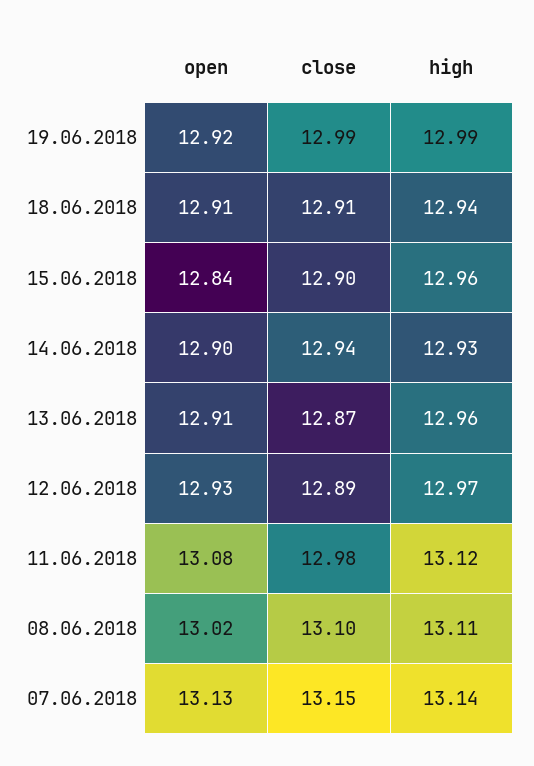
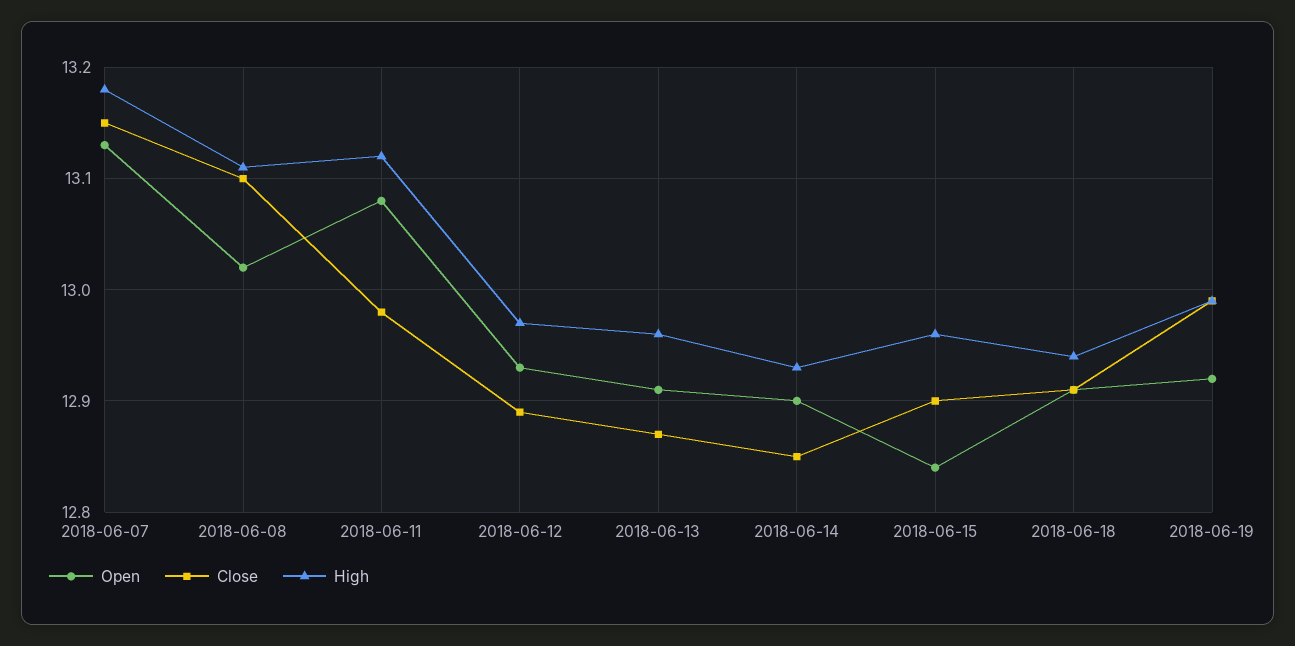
close, 14.06.2018: 12.94 -> 12.85
high, 07.06.2018: 13.14 -> 13.18

